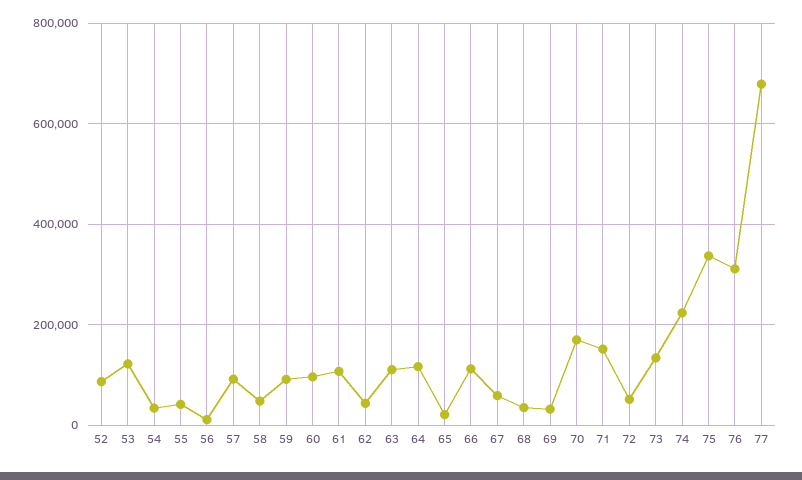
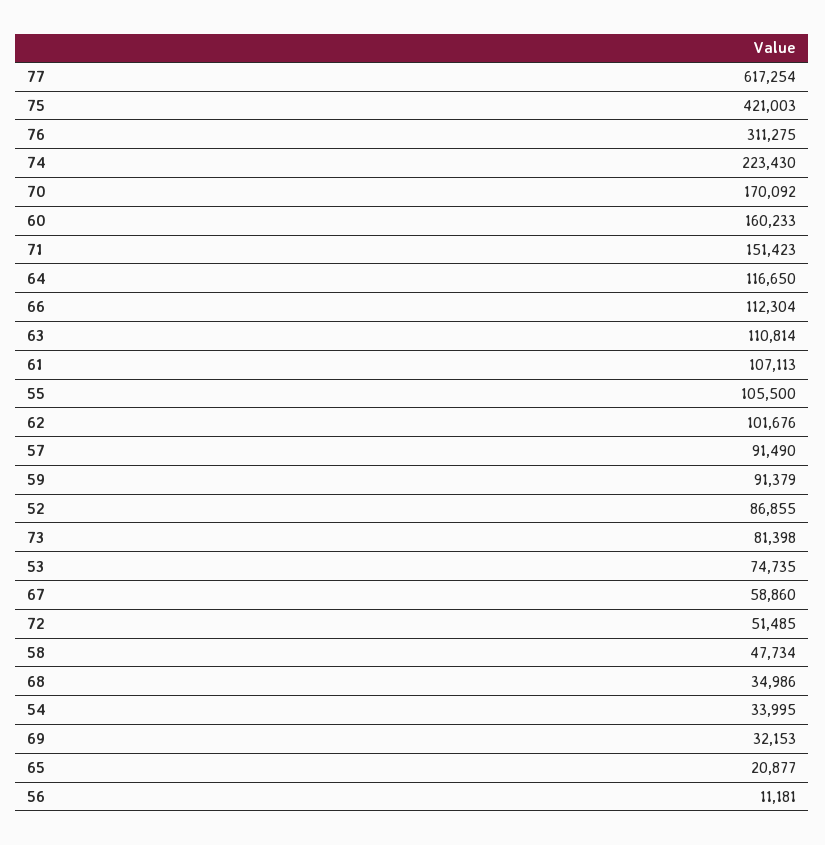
53: 120000 -> 74735
55: 40000 -> 105500
60: 100000 -> 160233
62: 40000 -> 101676
73: 140000 -> 81398
75: 340000 -> 421003
77: 680000 -> 617254

